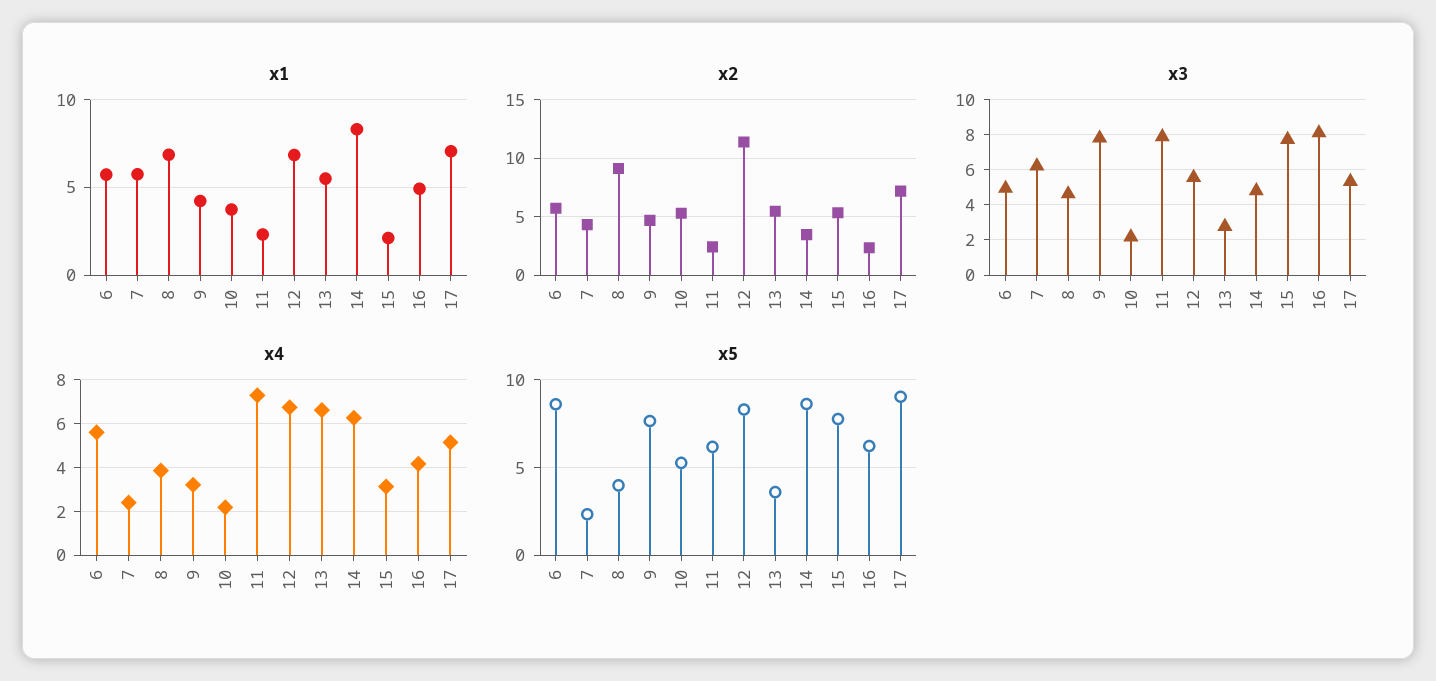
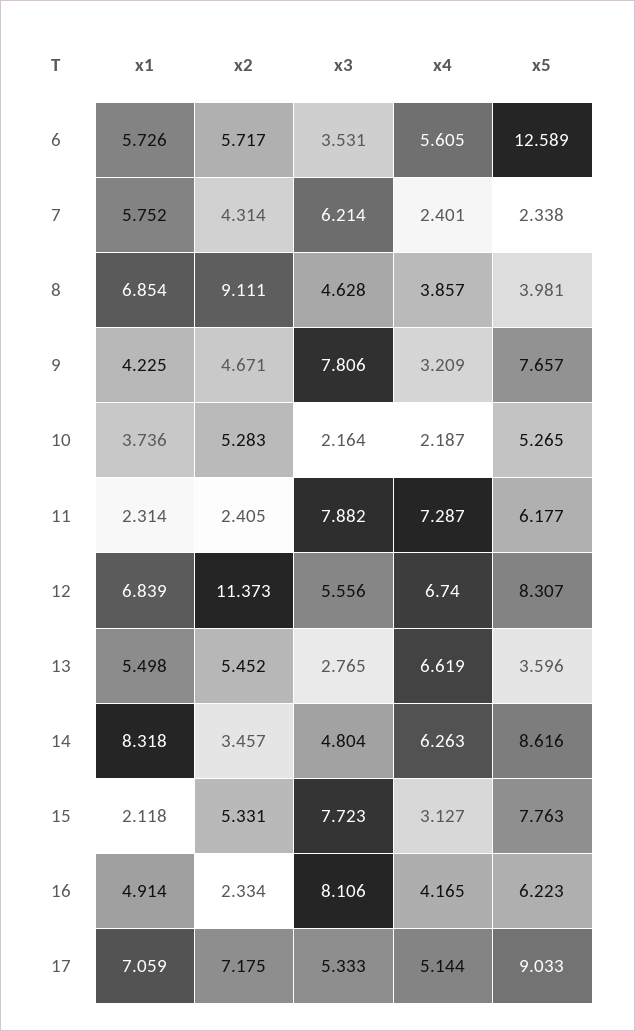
x3, 6: 5 -> 3.531
x5, 6: 8.5 -> 12.589

